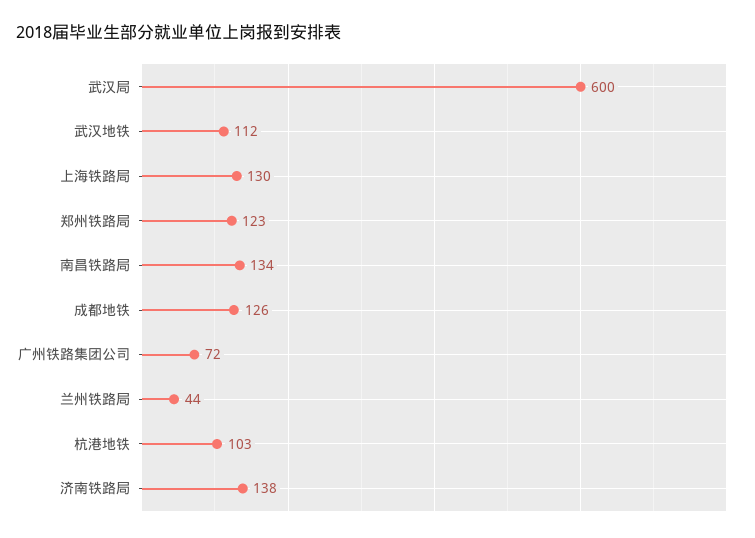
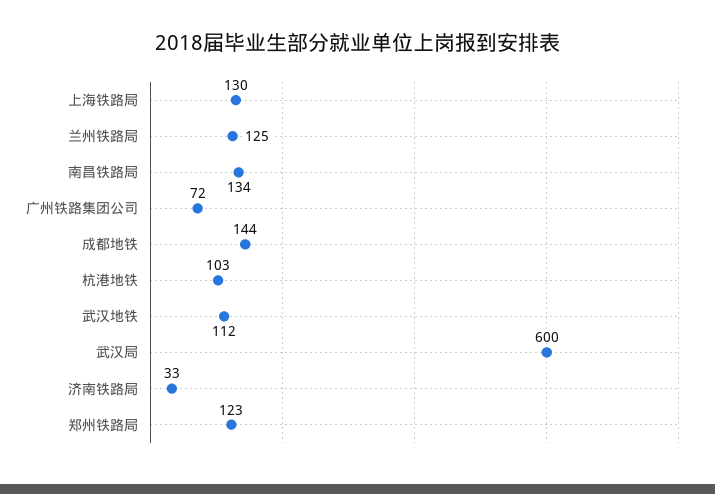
成都地铁: 126 -> 144
兰州铁路局: 44 -> 125
济南铁路局: 138 -> 33

